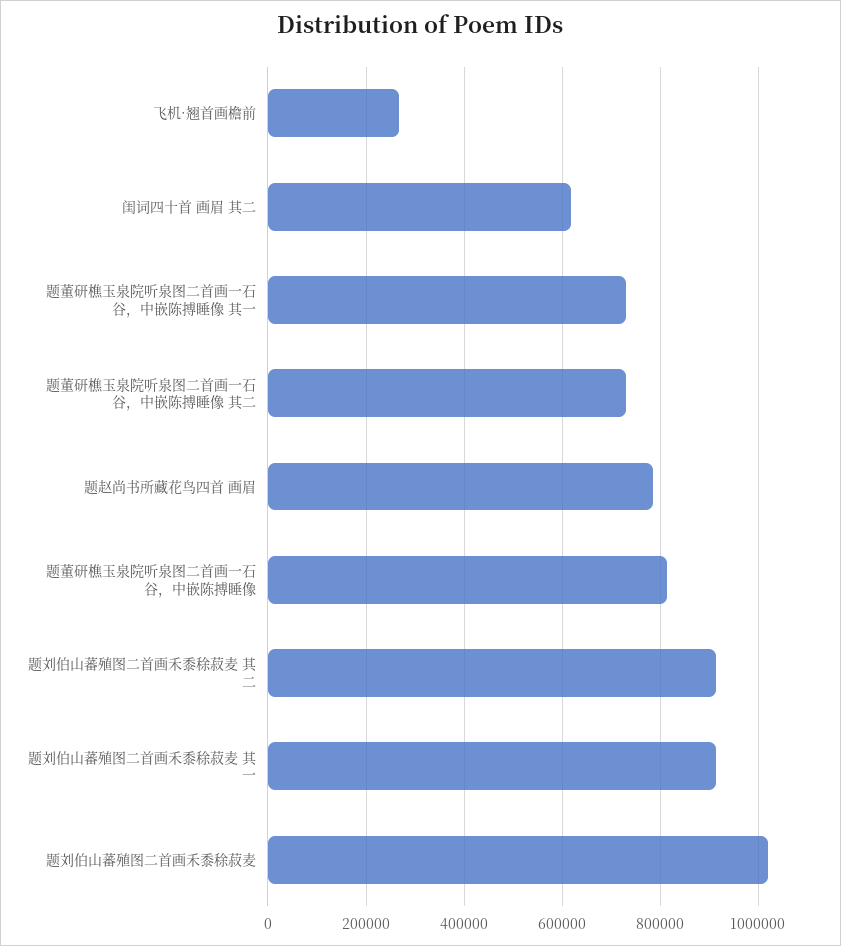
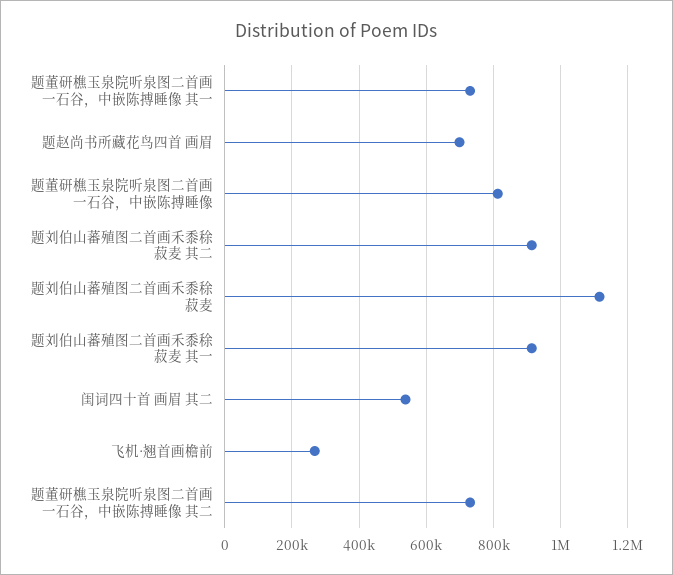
闺词四十首 画眉 其二: 620000 -> 540000
题赵尚书所藏花鸟四首 画眉: 780000 -> 700000
题刘伯山蕃殖图二首画禾黍稌菽麦: 1020000 -> 1120000

